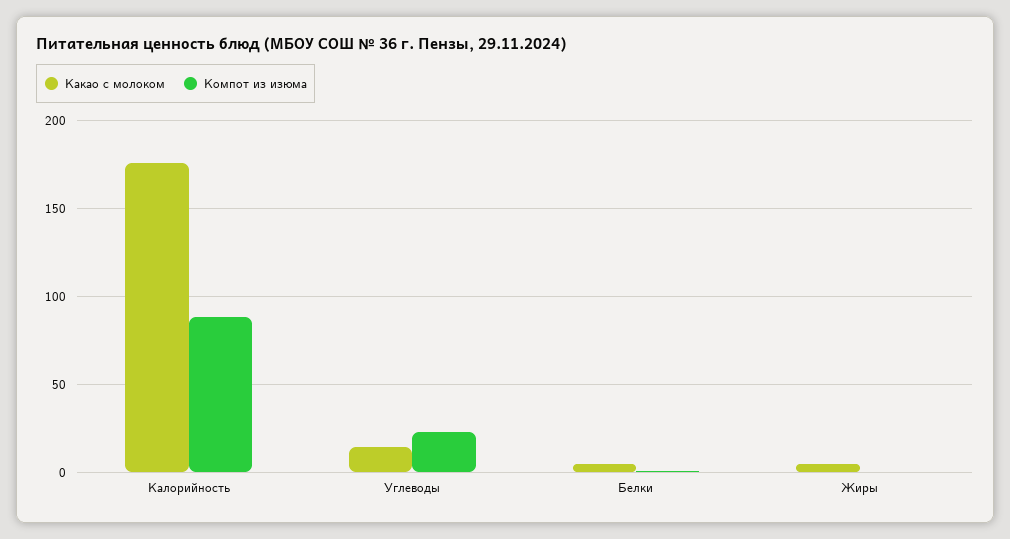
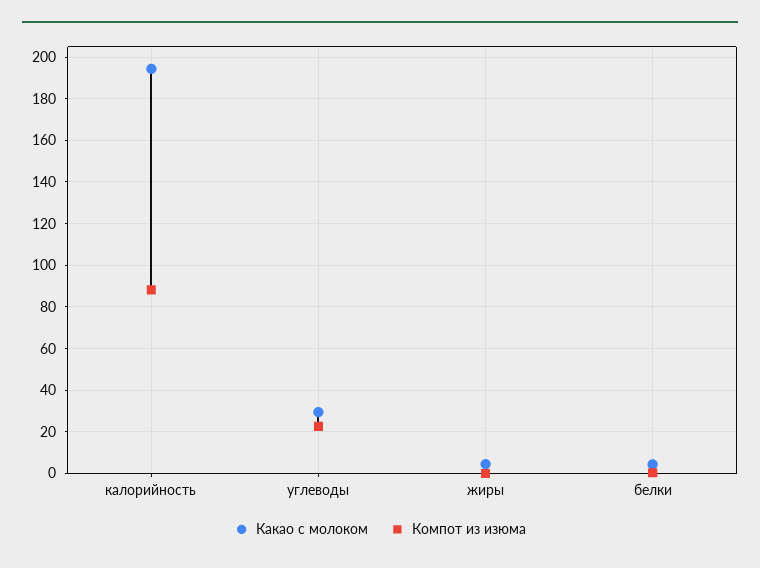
Какао с молоком, Калорийность: 175 -> 195
Какао с молоком, Углеводы: 15 -> 30

